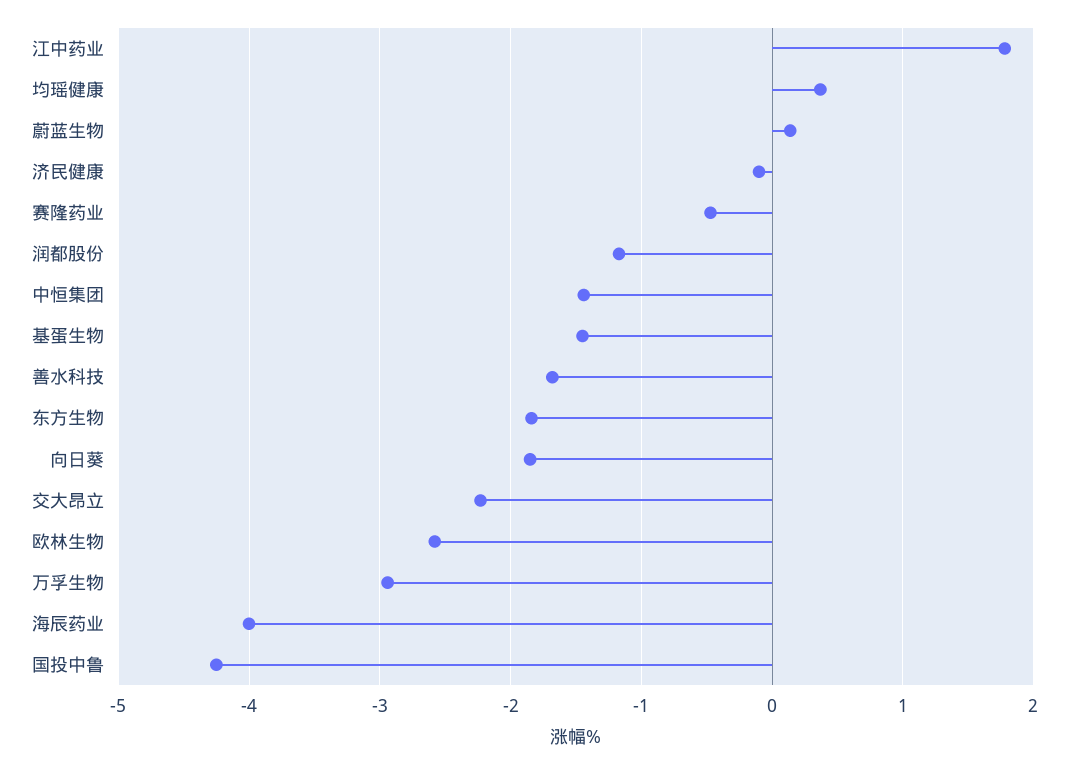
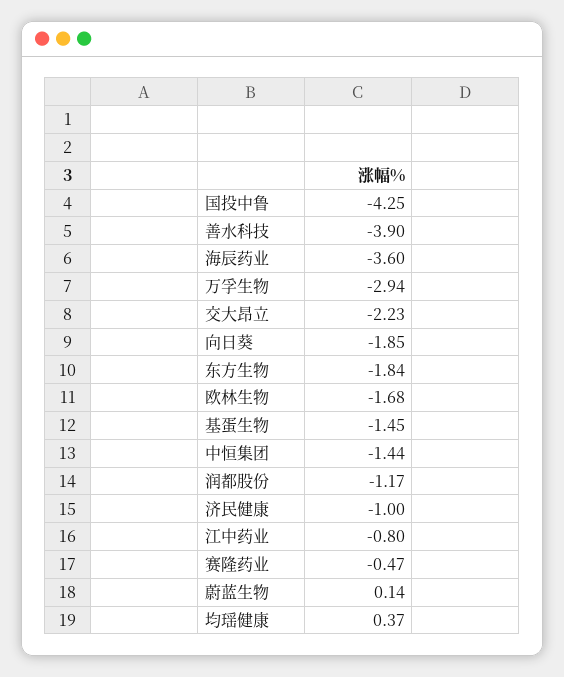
江中药业: 1.8 -> -0.8
济民健康: -0.1 -> -1
善水科技: -1.7 -> -3.9
欧林生物: -2.6 -> -1.68
海辰药业: -4 -> -3.6

